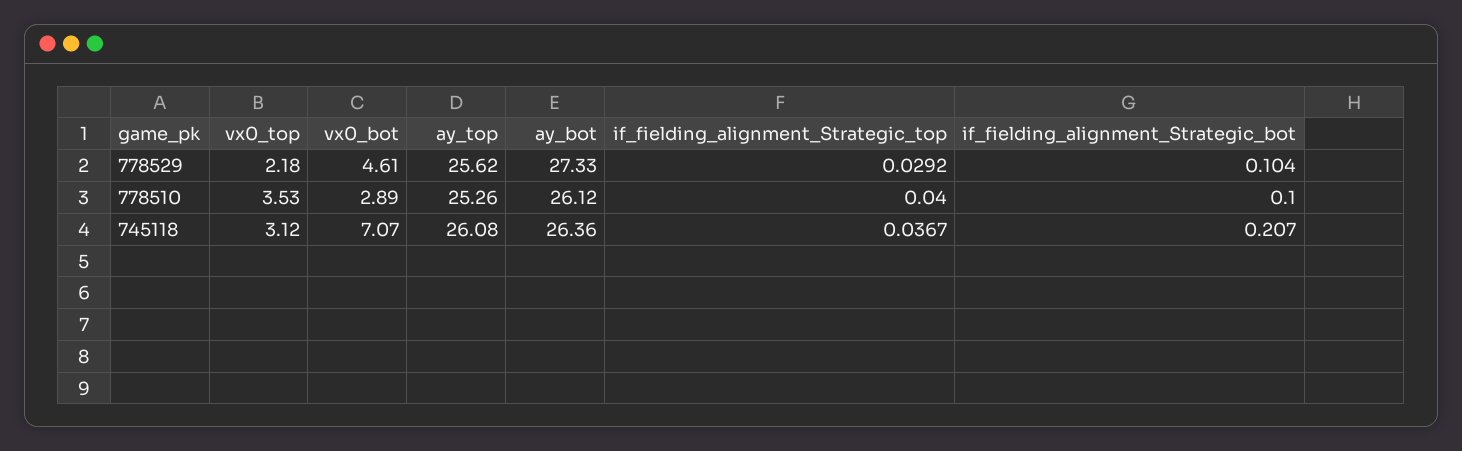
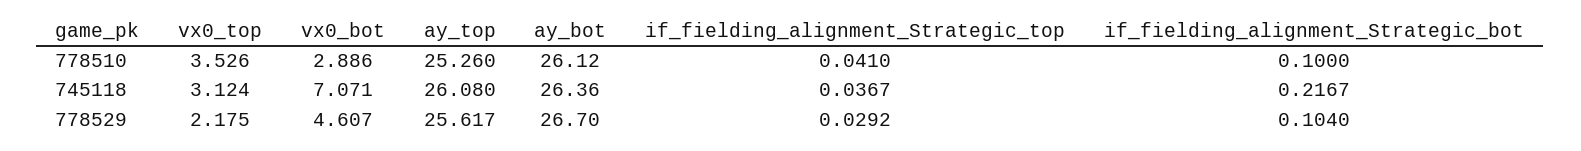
ay_bot, 778529: 27.33 -> 26.7
if_fielding_alignment_Strategic_top, 778510: 0.04 -> 0.041
if_fielding_alignment_Strategic_bot, 745118: 0.207 -> 0.2167

